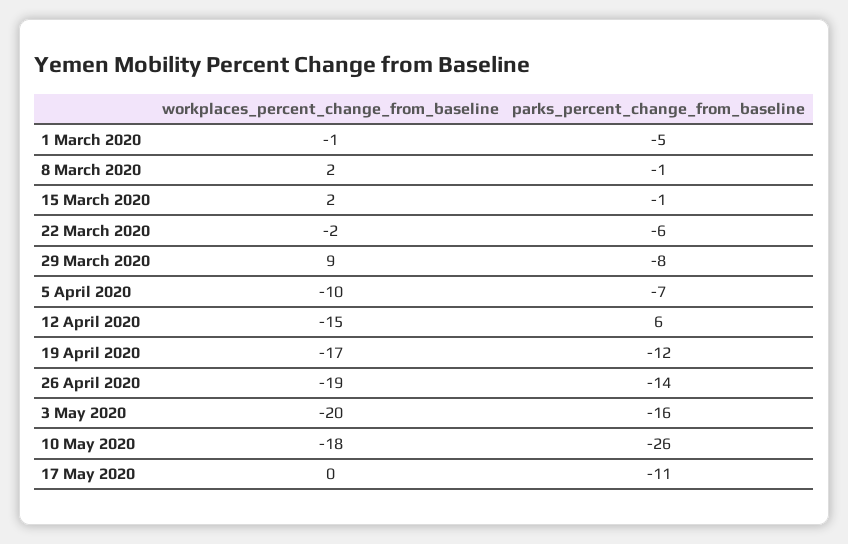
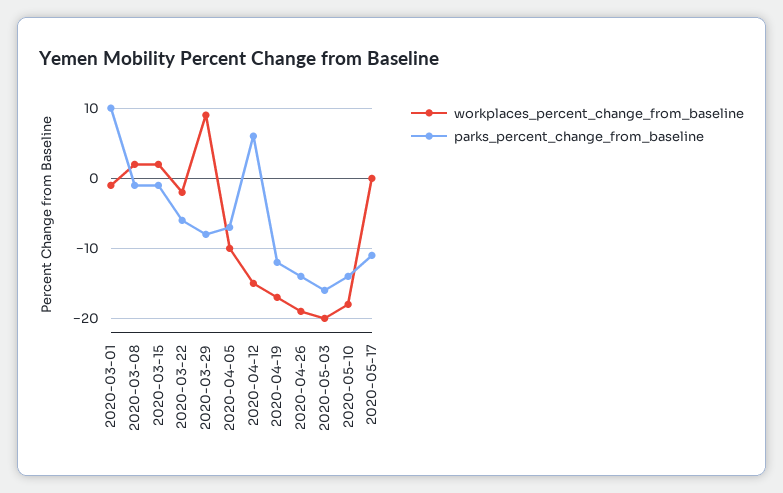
parks_percent_change_from_baseline, 1 March 2020: -5 -> 10
parks_percent_change_from_baseline, 10 May 2020: -26 -> -14

